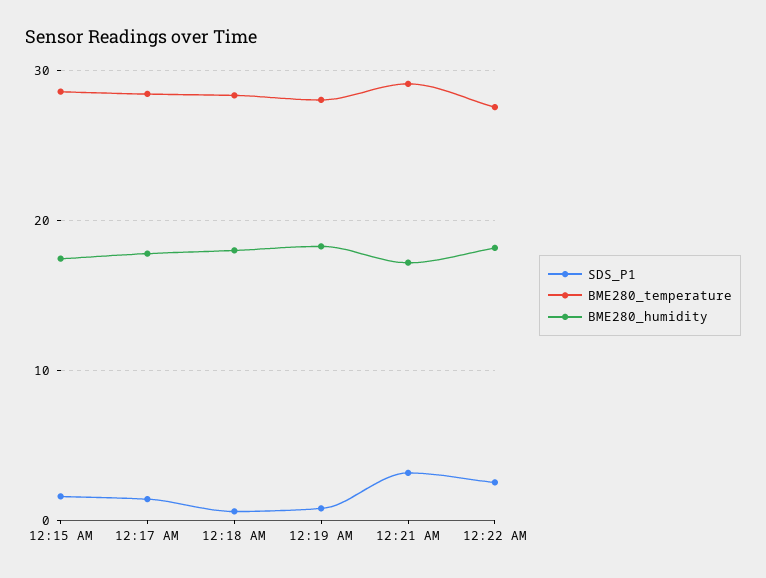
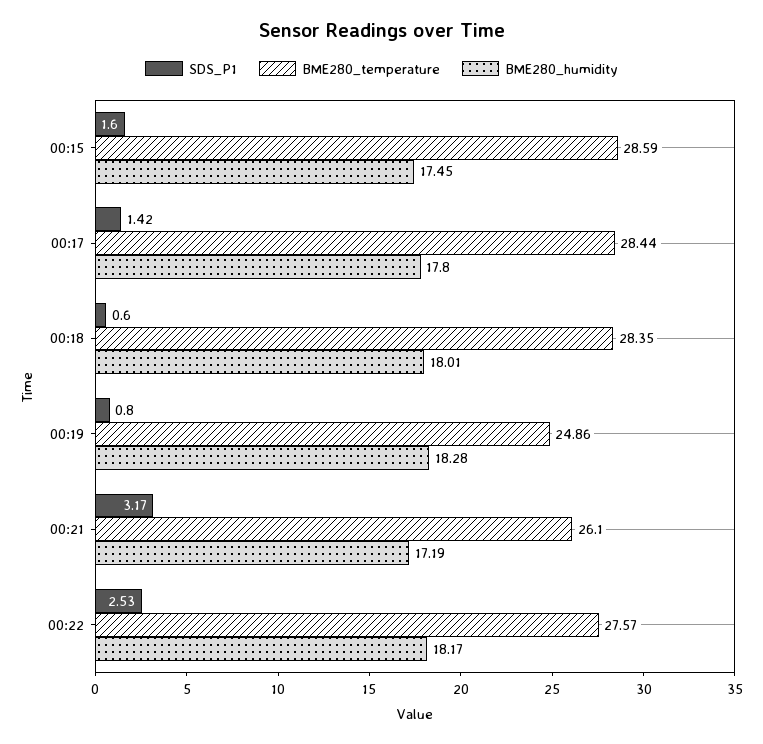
BME280_temperature, 12:19 AM: 28 -> 24.86
BME280_temperature, 12:21 AM: 29 -> 26.1

